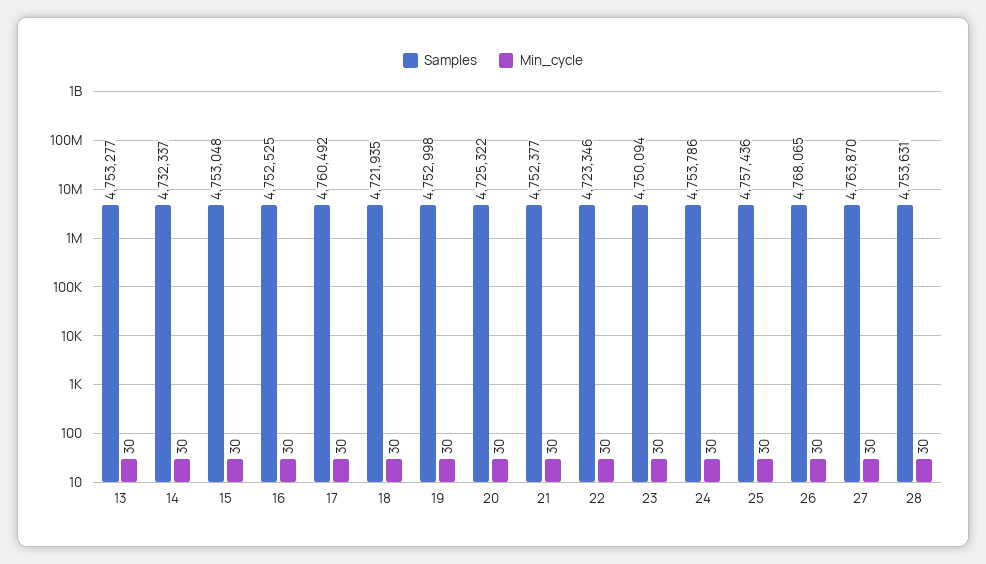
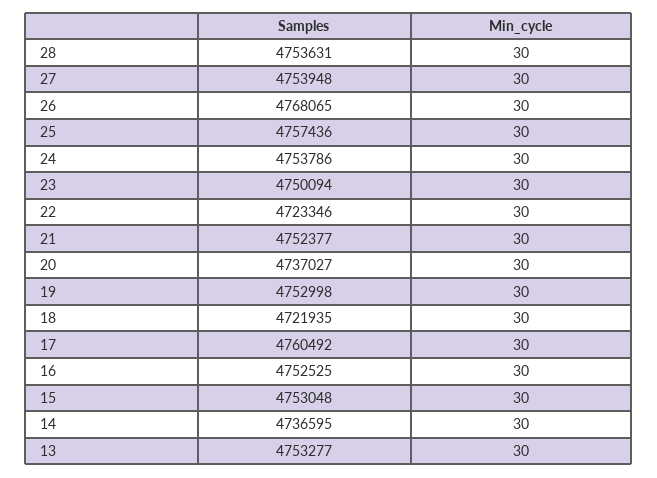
Samples, 14: 4732337 -> 4736595
Samples, 20: 4725322 -> 4737027
Samples, 27: 4763870 -> 4753948

